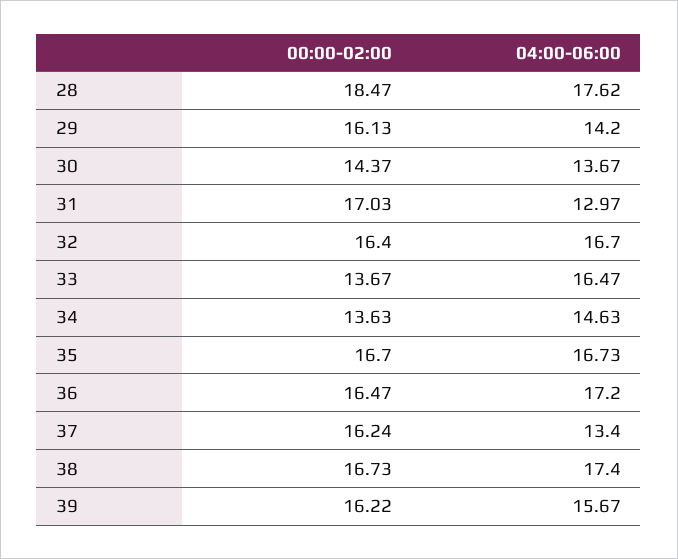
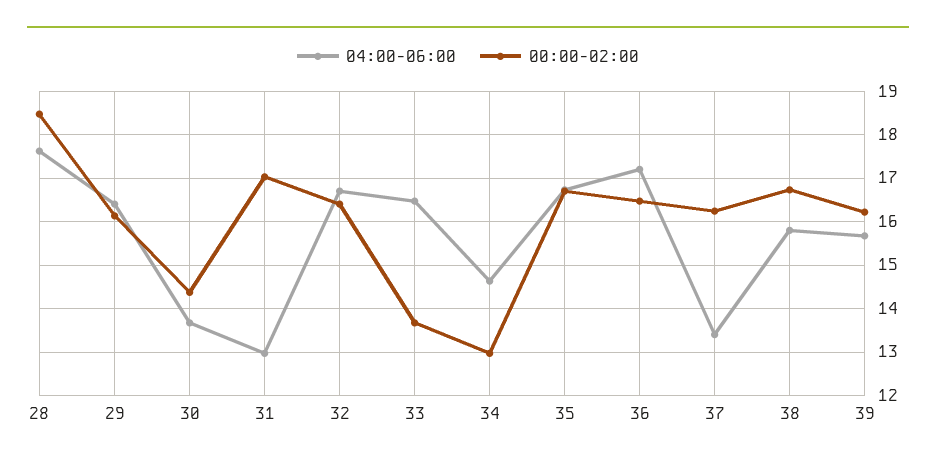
04:00-06:00, 29: 14.2 -> 16.4
00:00-02:00, 34: 13.63 -> 13
04:00-06:00, 38: 17.4 -> 15.8

